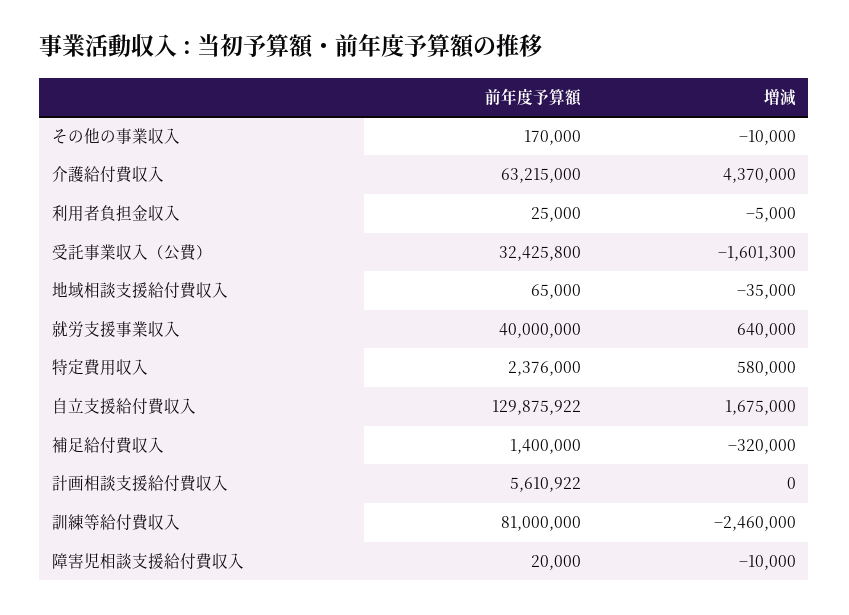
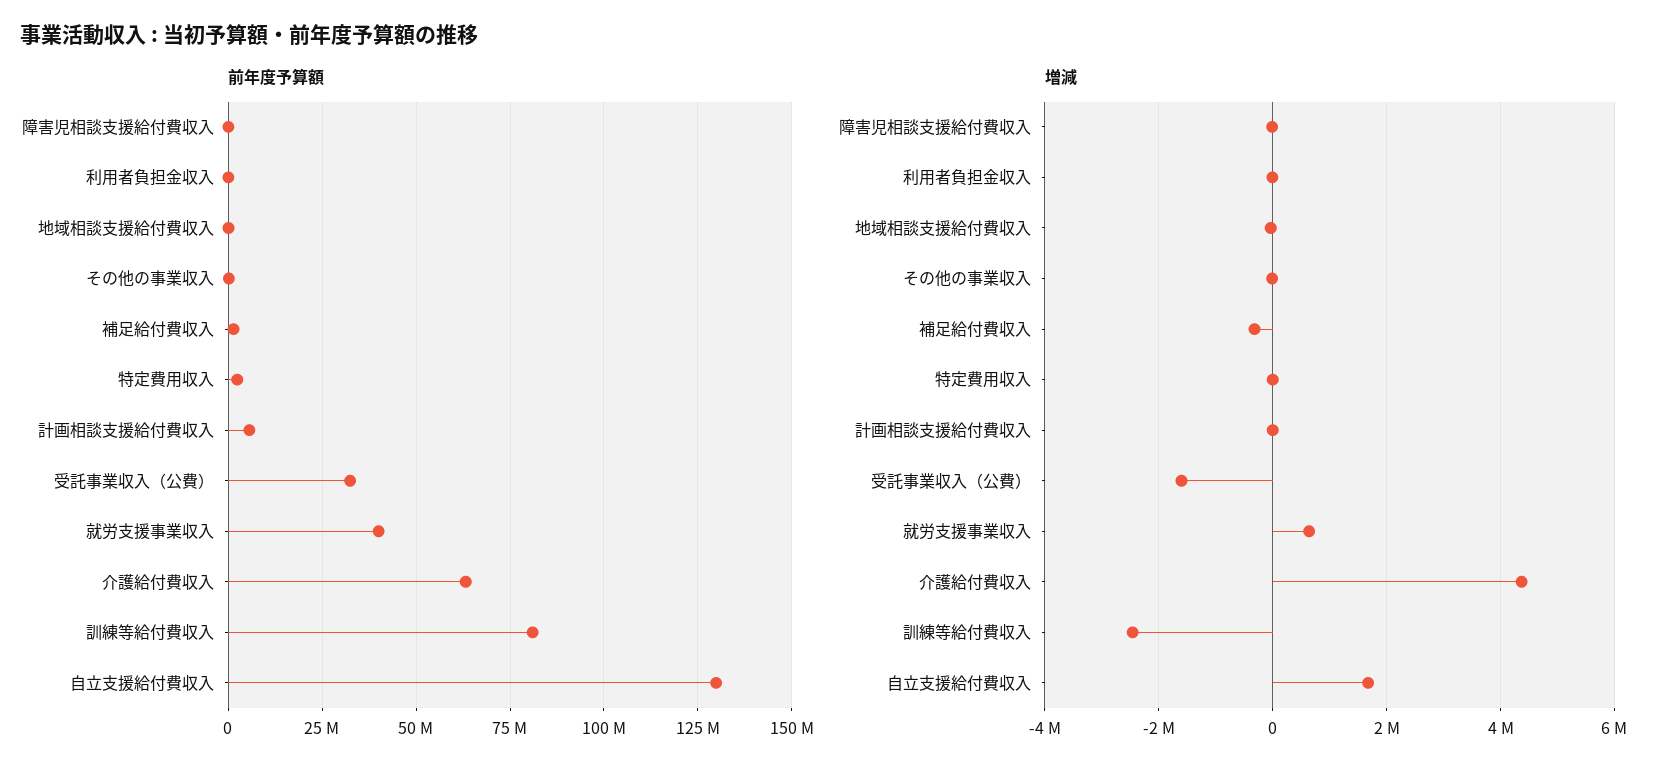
増減, 特定費用収入: 580000 -> 0

